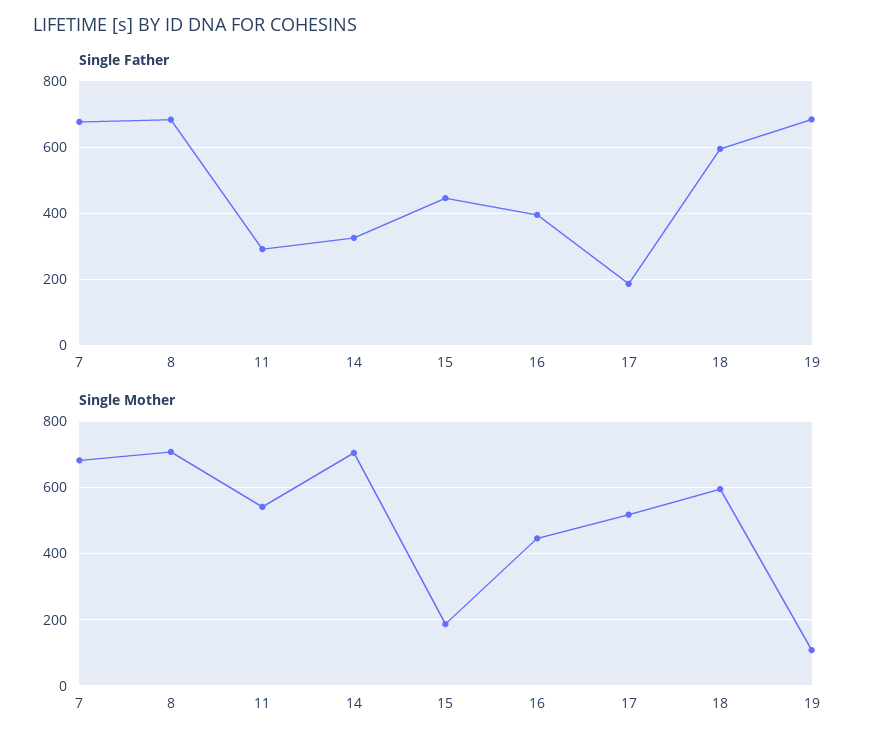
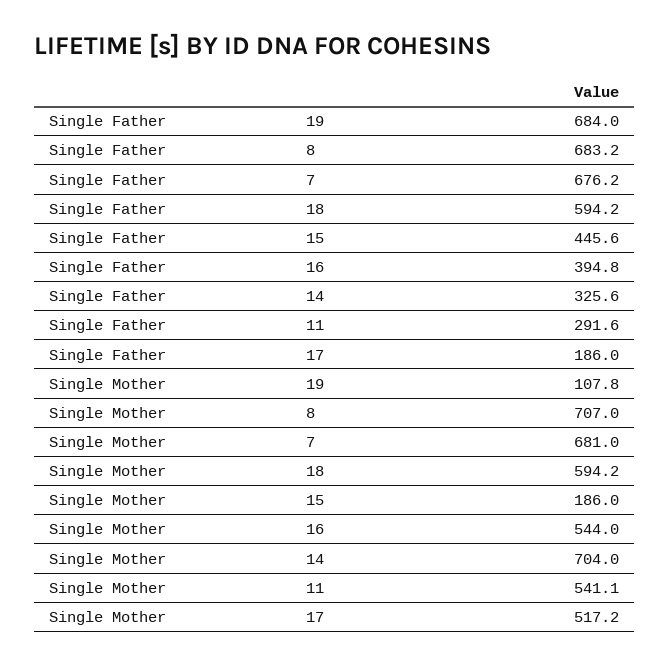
Single Mother, 16: 440 -> 544

